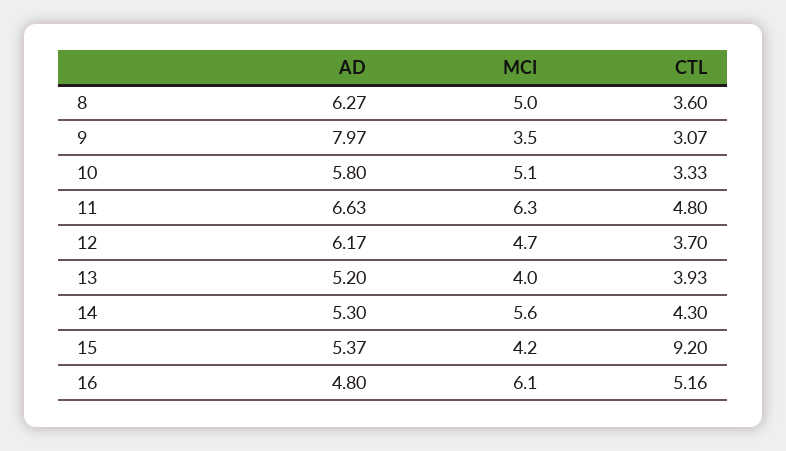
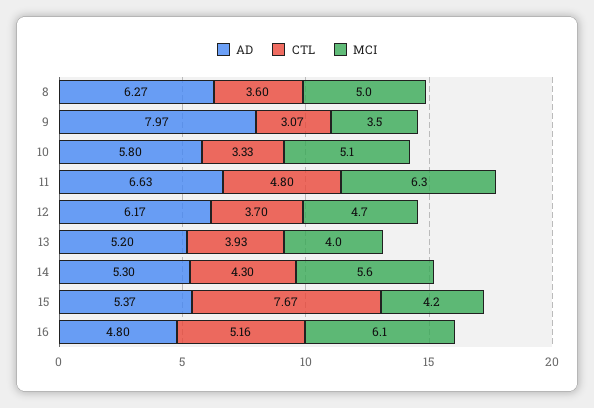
CTL, 15: 9.2 -> 7.67

